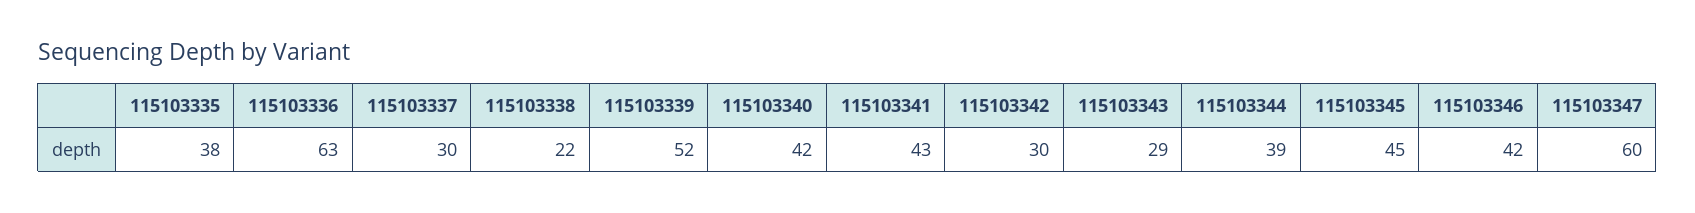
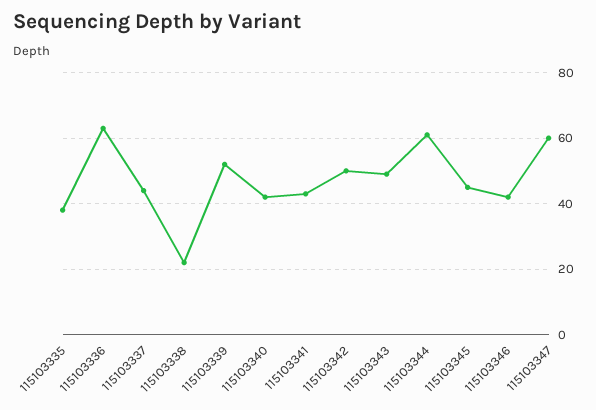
115103337: 30 -> 45
115103342: 30 -> 50
115103343: 29 -> 50
115103344: 39 -> 60

